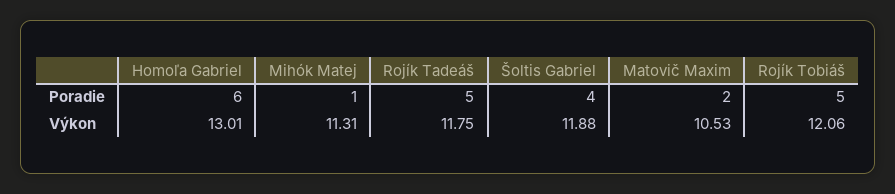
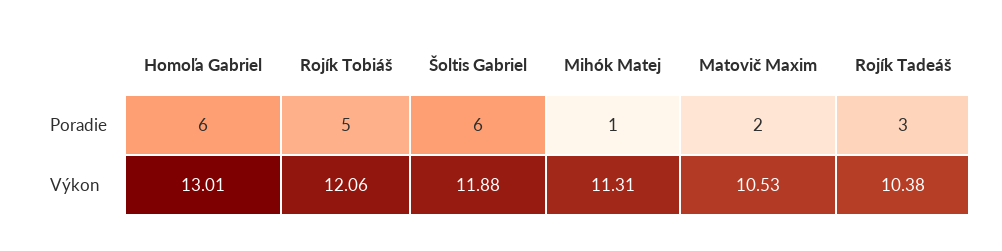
Rojík Tadeáš, Poradie: 5 -> 3
Šoltis Gabriel, Poradie: 4 -> 6
Rojík Tadeáš, Výkon: 11.75 -> 10.38

